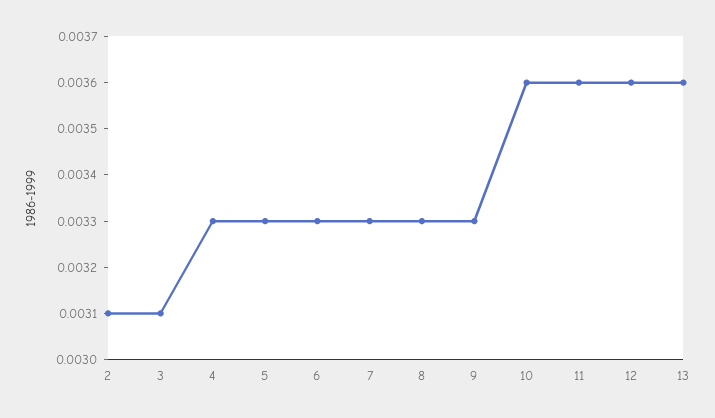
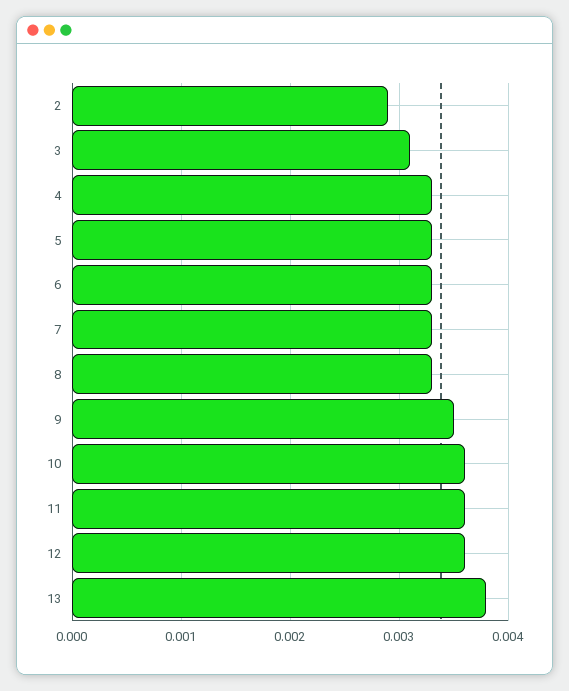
2: 0.0031 -> 0.0029
9: 0.0033 -> 0.0035
13: 0.0036 -> 0.0038

